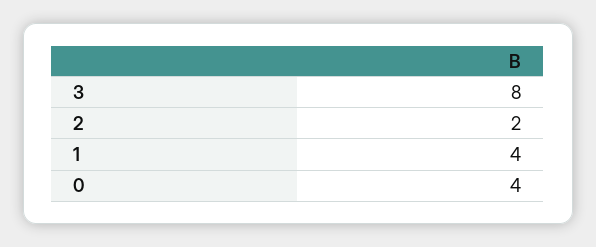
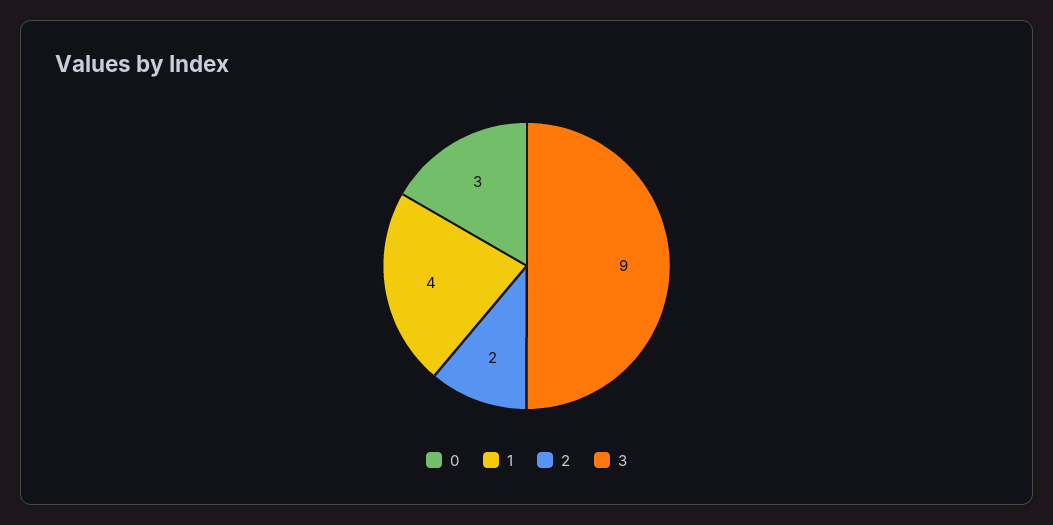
3: 8 -> 9
0: 4 -> 3

